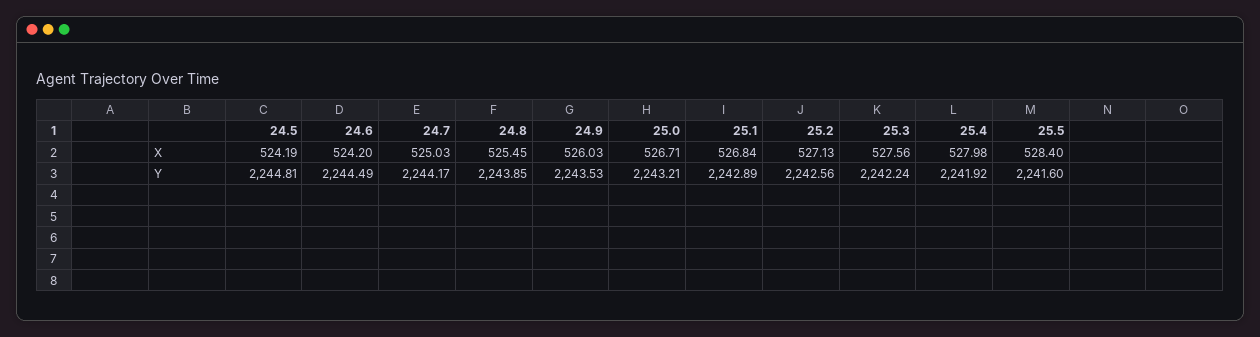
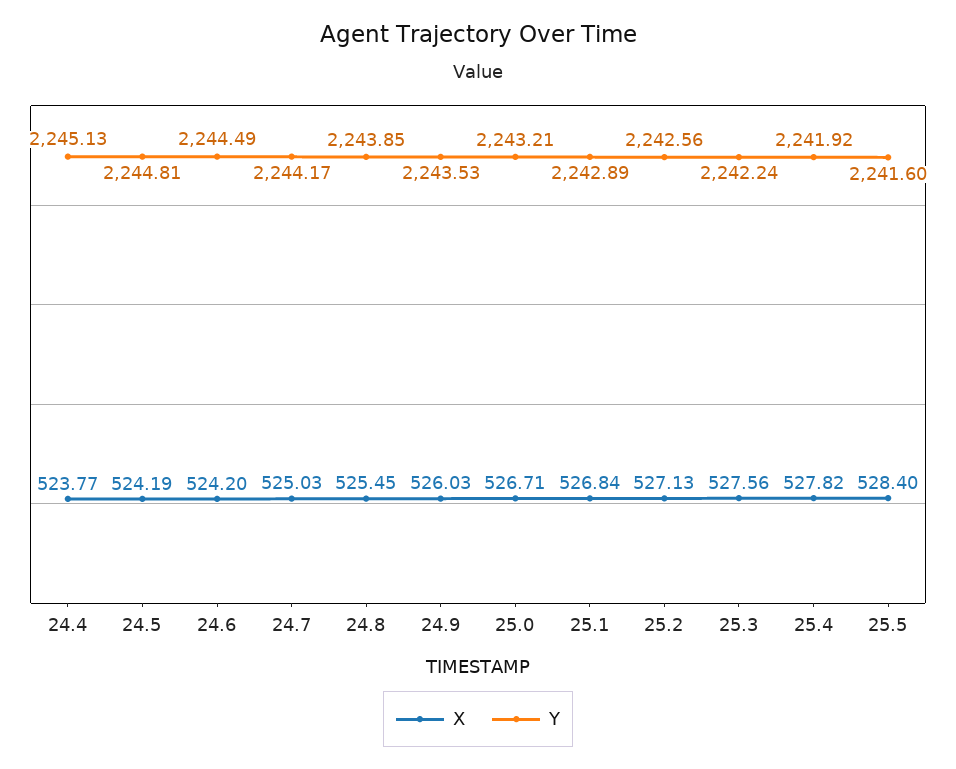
X, 25.4: 527.98 -> 527.82
X, 24.4: none -> 523.77
Y, 24.4: none -> 2245.13

